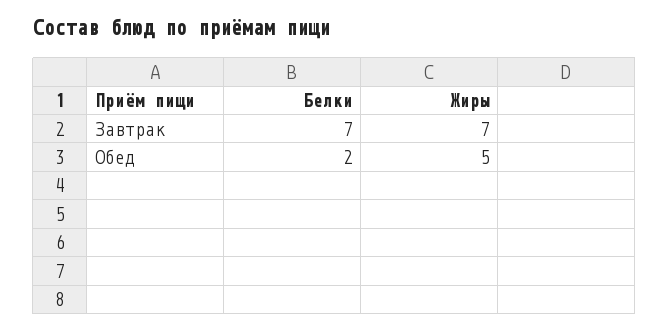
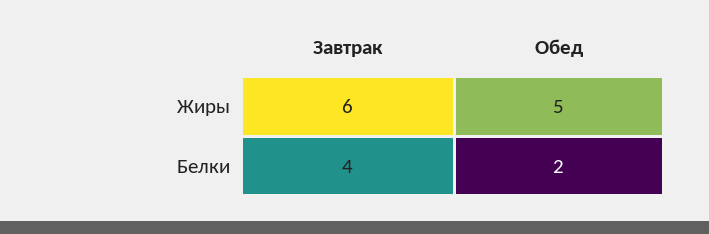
Белки, Завтрак: 7 -> 4
Жиры, Завтрак: 7 -> 6

